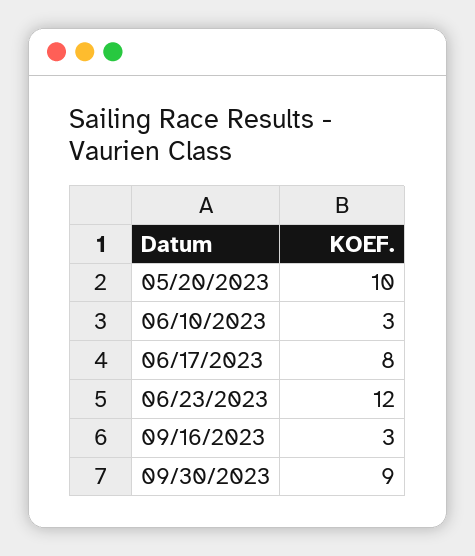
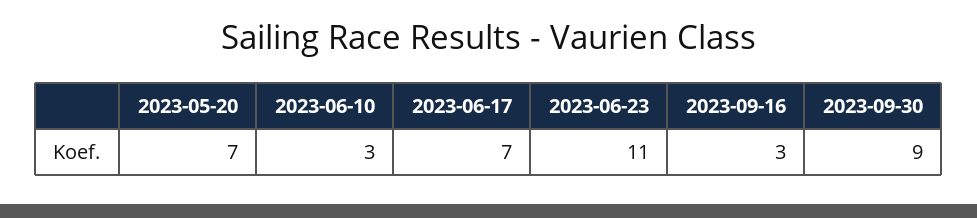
05/20/2023: 10 -> 7
06/17/2023: 8 -> 7
06/23/2023: 12 -> 11

